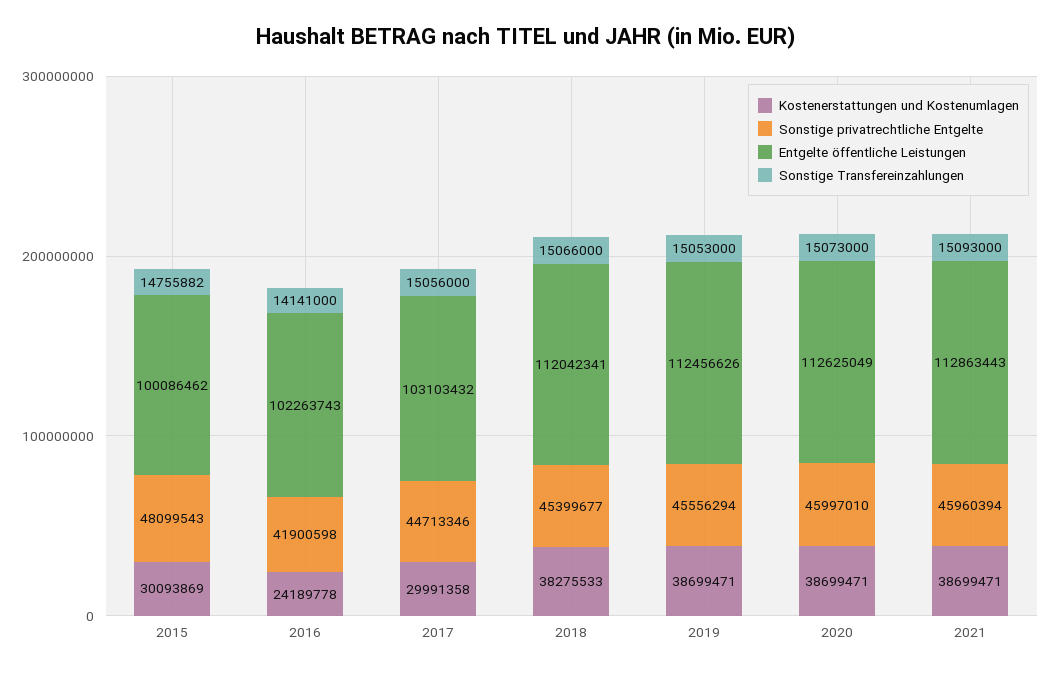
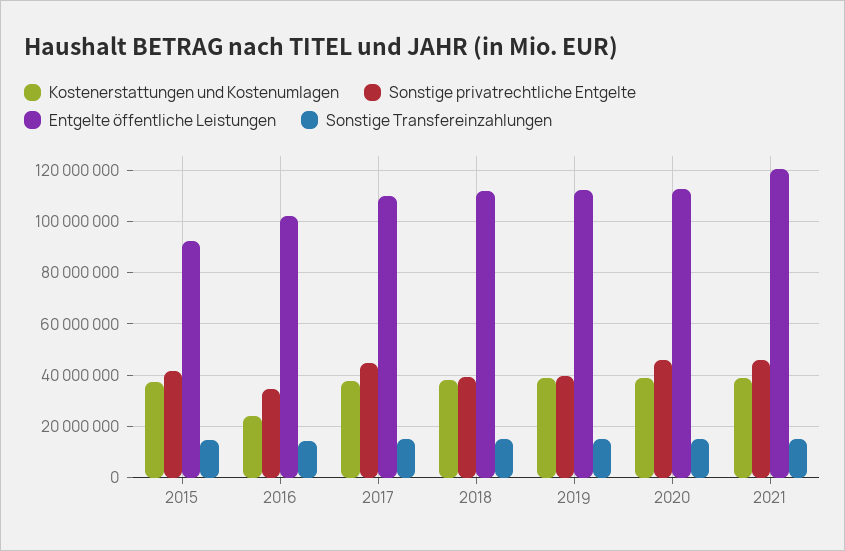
Kostenerstattungen und Kostenumlagen, 2015: 30093869 -> 37500000
Sonstige privatrechtliche Entgelte, 2015: 48099543 -> 42500000
Entgelte öffentliche Leistungen, 2015: 100086462 -> 92500000
Sonstige privatrechtliche Entgelte, 2016: 41900598 -> 35000000
Kostenerstattungen und Kostenumlagen, 2017: 29991358 -> 37500000
Entgelte öffentliche Leistungen, 2017: 103103432 -> 110000000
Sonstige privatrechtliche Entgelte, 2018: 45399677 -> 40000000
Sonstige privatrechtliche Entgelte, 2019: 45556294 -> 40000000
Entgelte öffentliche Leistungen, 2021: 112863443 -> 120000000

